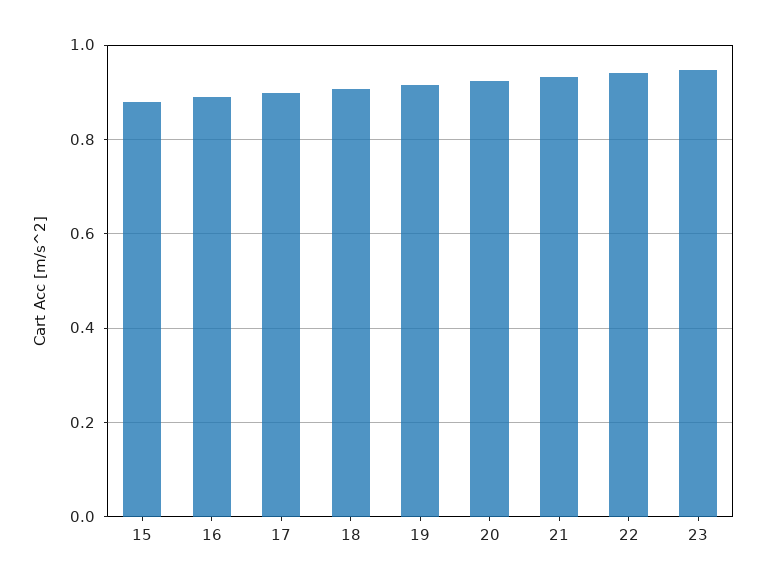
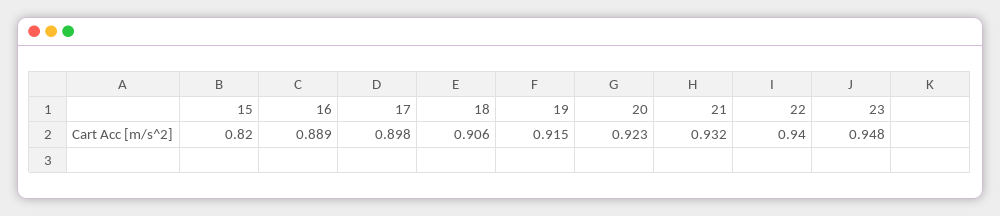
15: 0.88 -> 0.82

